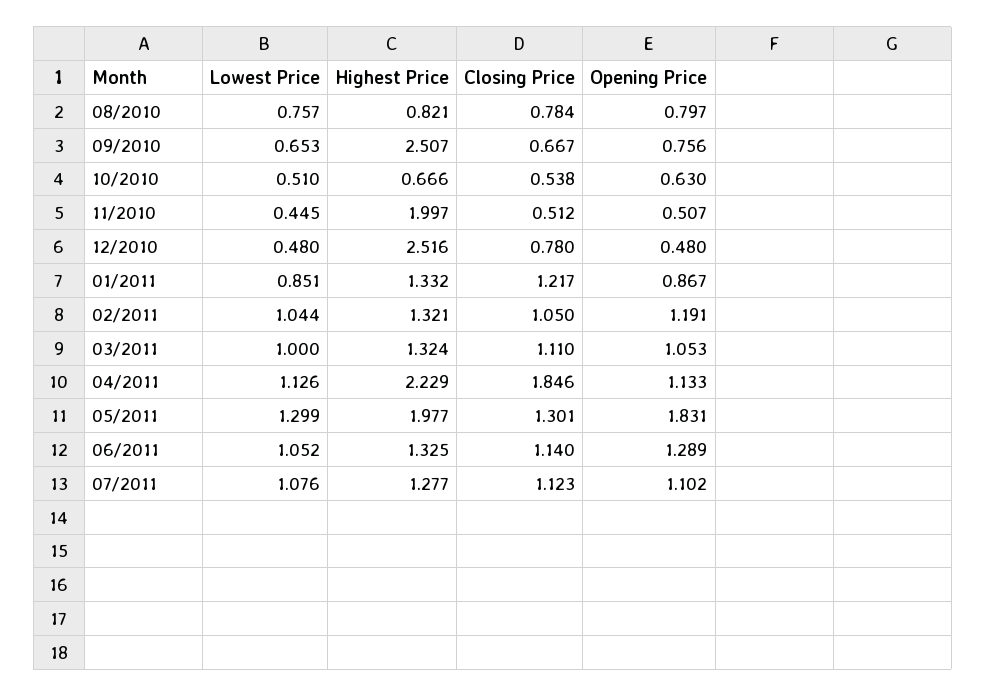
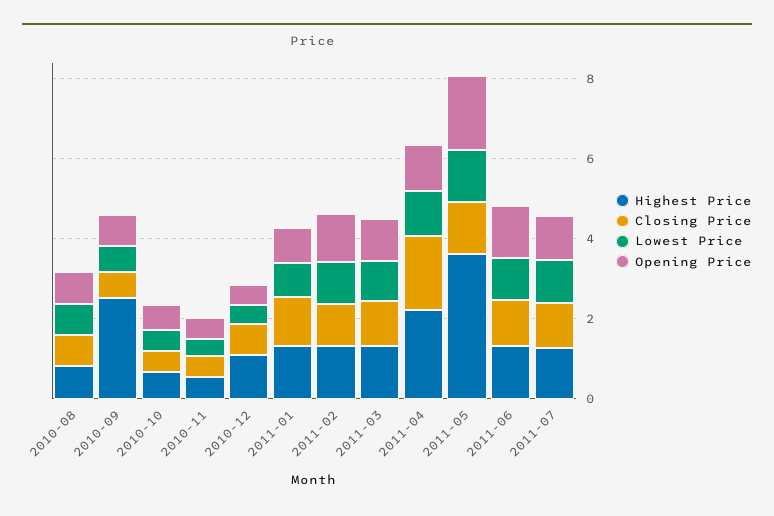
Highest Price, 11/2010: 1.997 -> 0.5
Highest Price, 12/2010: 2.516 -> 1
Highest Price, 05/2011: 1.977 -> 3.5

